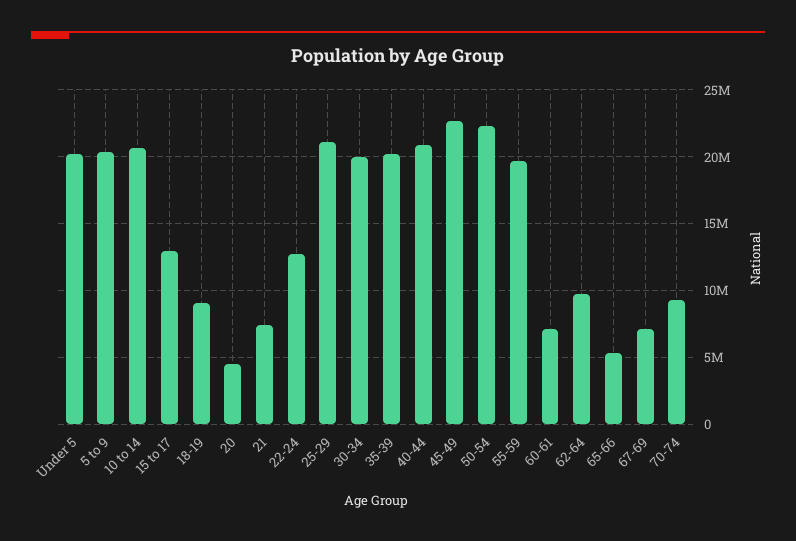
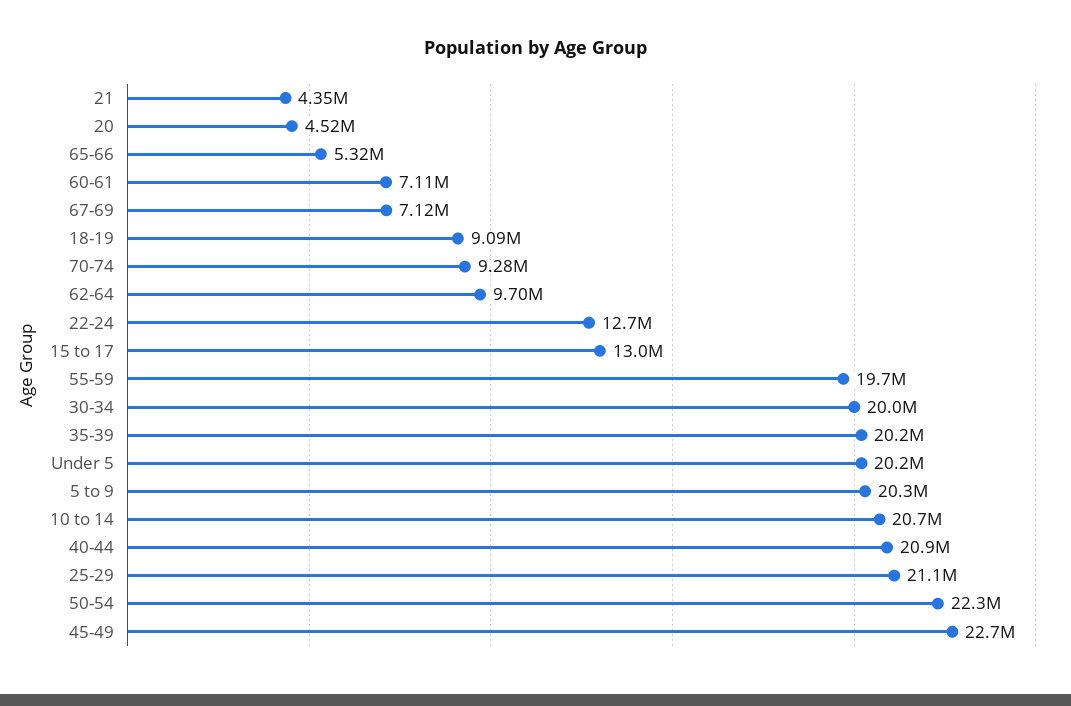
21: 7500000 -> 4350000

